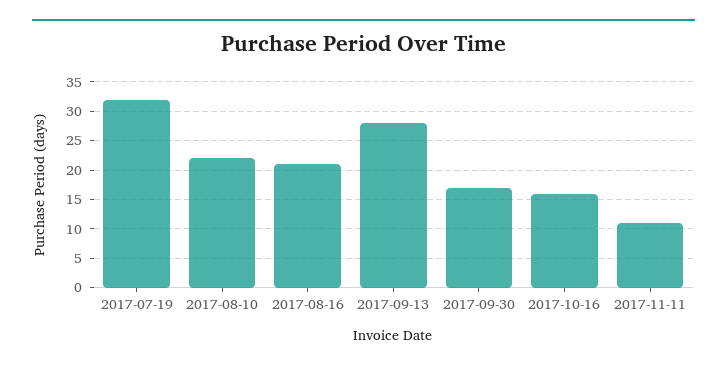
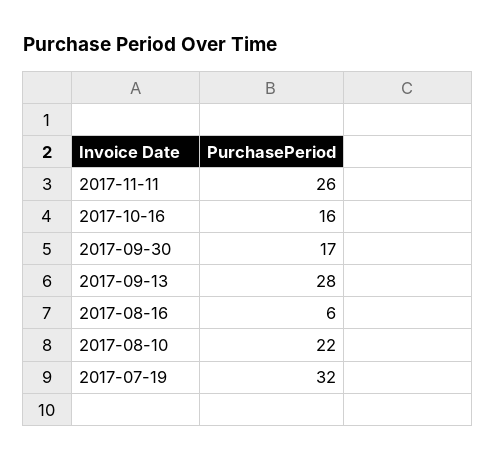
2017-08-16: 20 -> 6
2017-11-11: 10 -> 26

